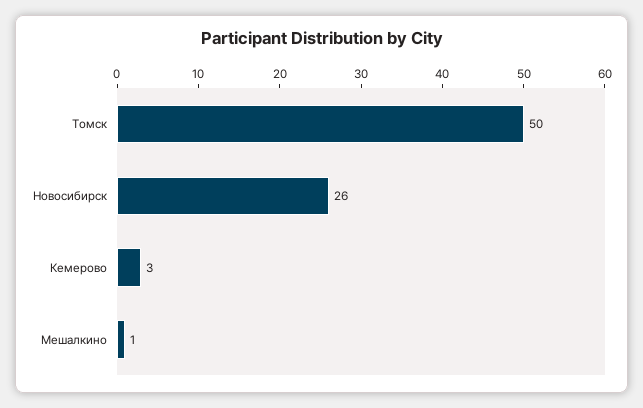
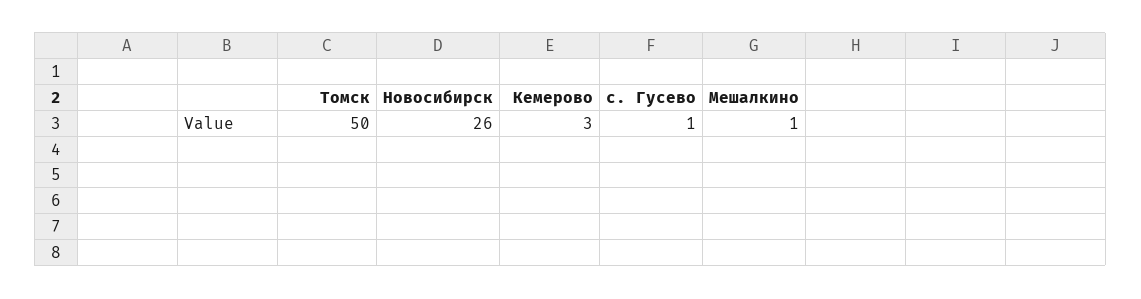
с. Гусево: none -> 1

